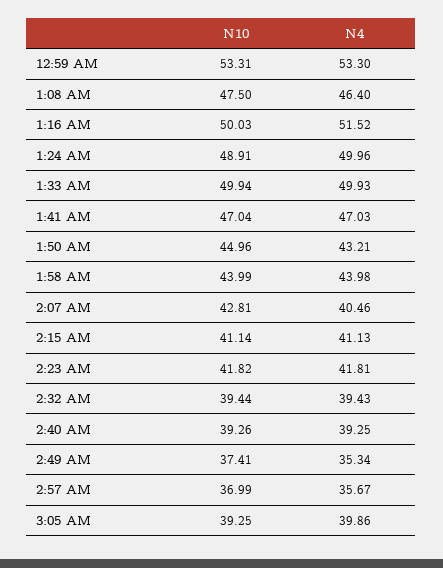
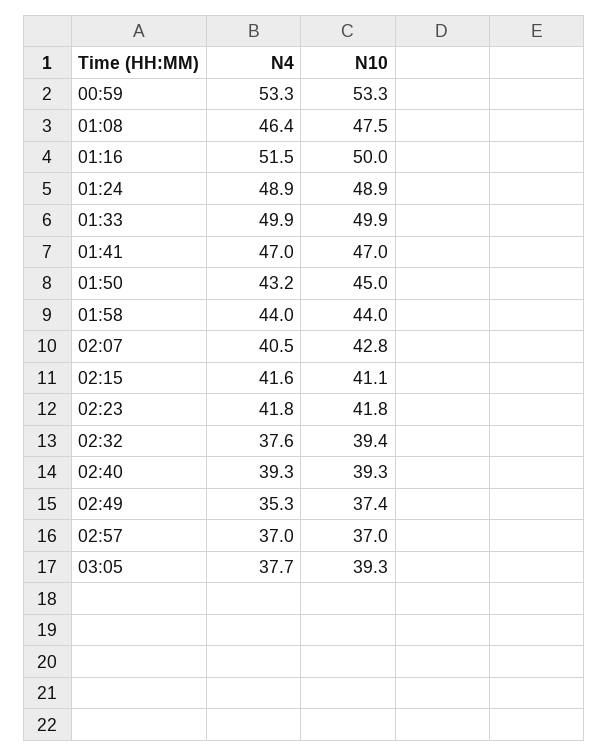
N4, 1:24 AM: 49.96 -> 48.9
N4, 2:15 AM: 41.13 -> 41.6
N4, 2:32 AM: 39.43 -> 37.6
N4, 2:57 AM: 35.67 -> 37
N4, 3:05 AM: 39.86 -> 37.7

